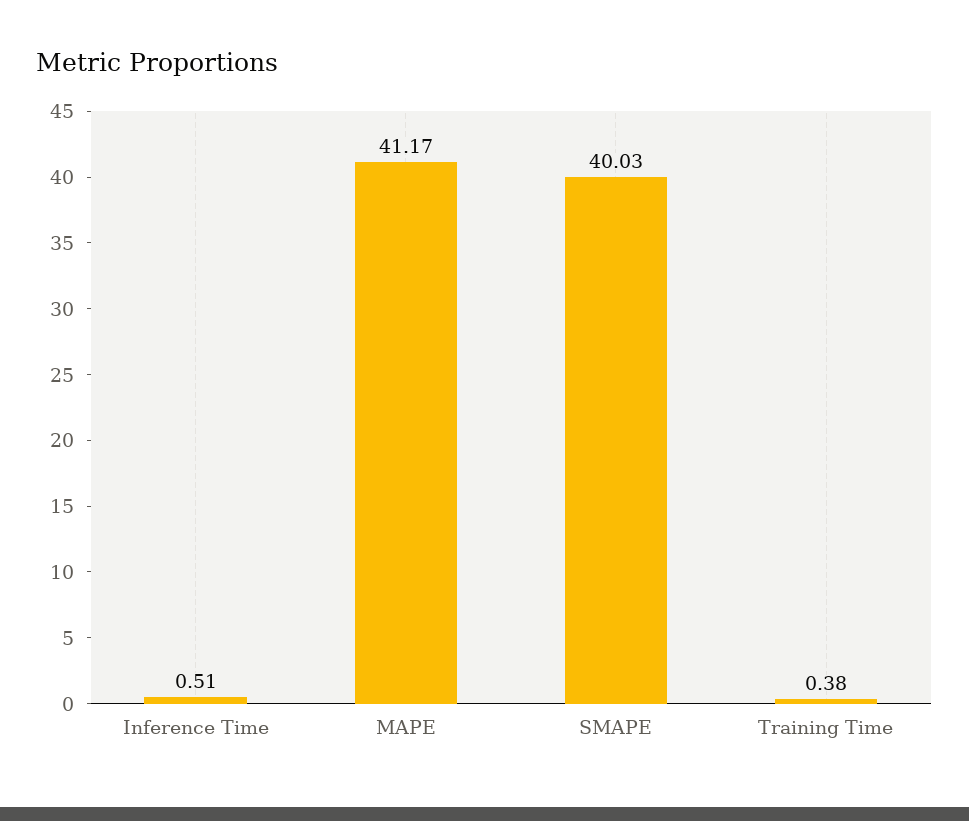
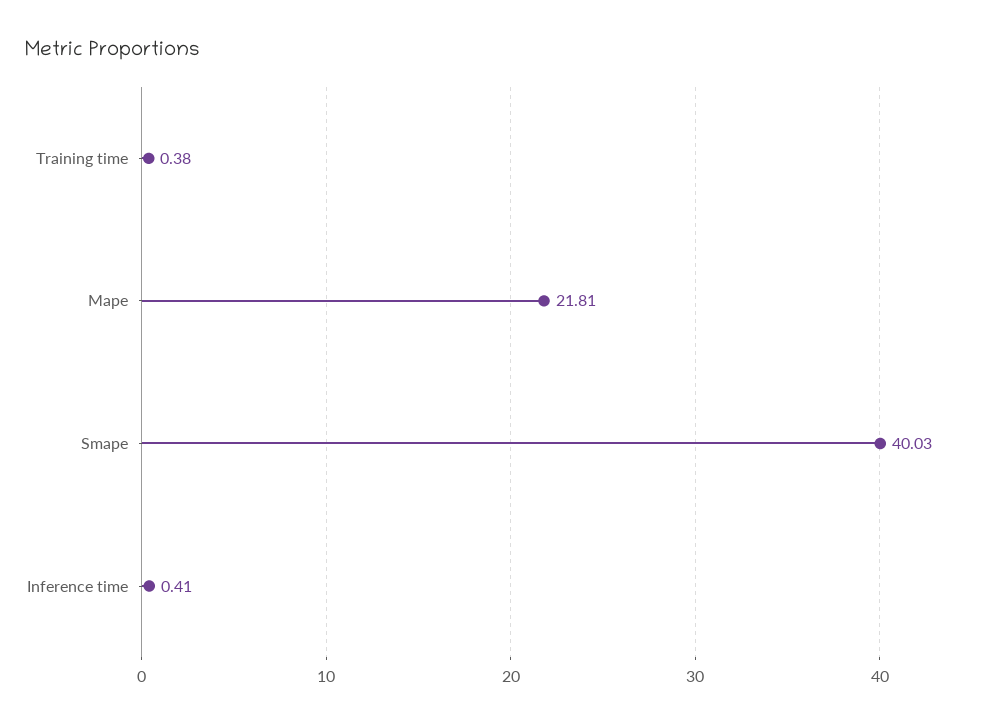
Inference Time: 0.51 -> 0.41
MAPE: 41.17 -> 21.81

